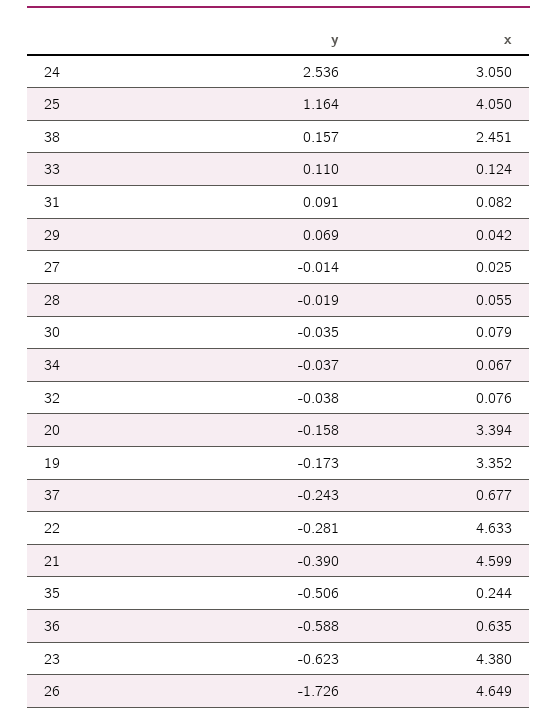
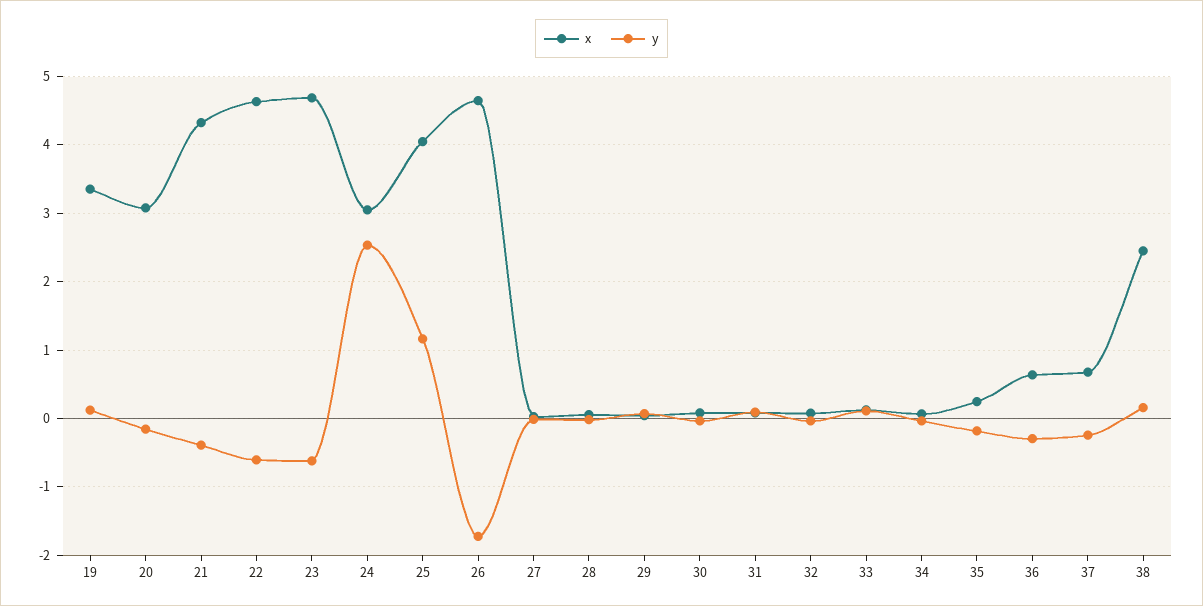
x, 20: 3.394 -> 3.1
y, 19: -0.173 -> 0.1
y, 22: -0.281 -> -0.6
x, 21: 4.599 -> 4.3
y, 35: -0.506 -> -0.2
y, 36: -0.588 -> -0.3
x, 23: 4.38 -> 4.7

